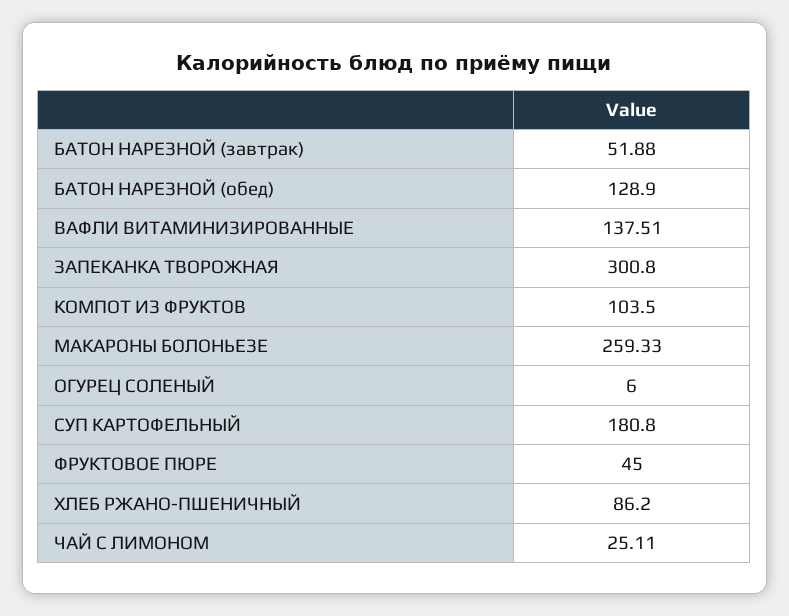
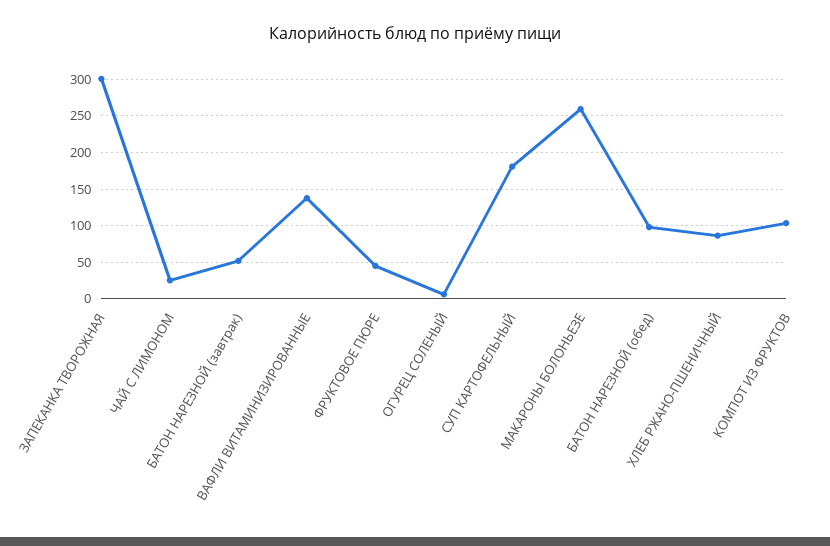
БАТОН НАРЕЗНОЙ (обед): 128.9 -> 100

